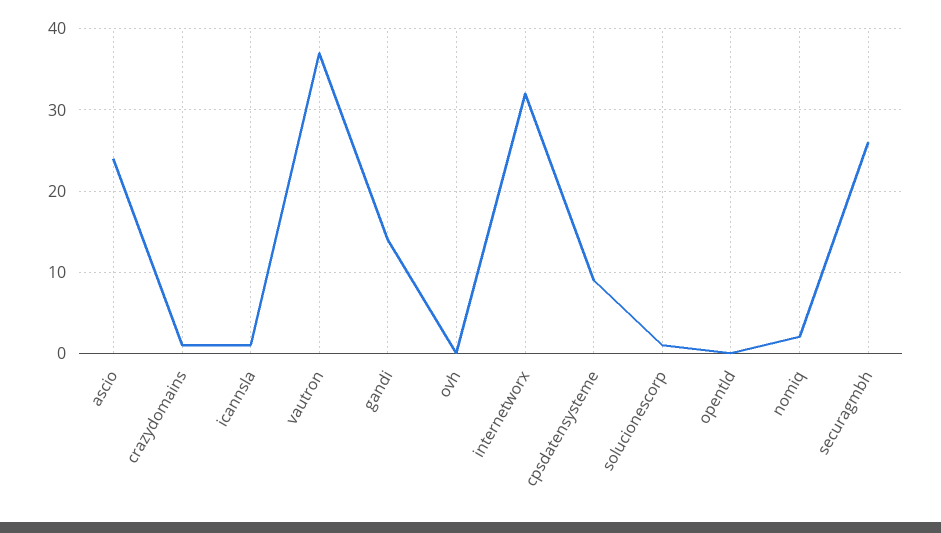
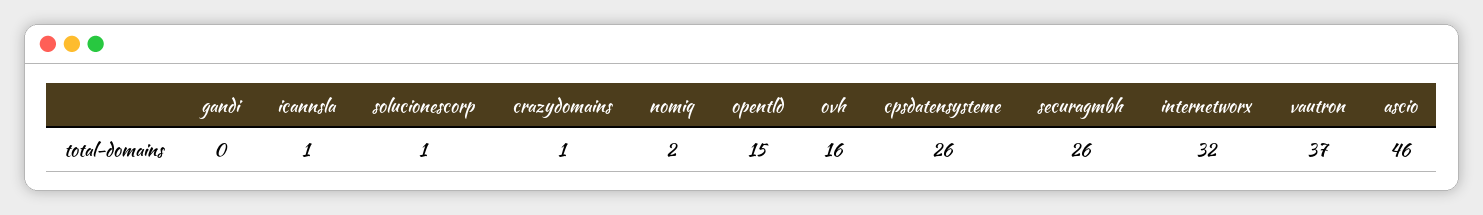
ascio: 24 -> 46
gandi: 14 -> 0
ovh: 0 -> 16
cpsdatensysteme: 9 -> 26
opentld: 0 -> 15

